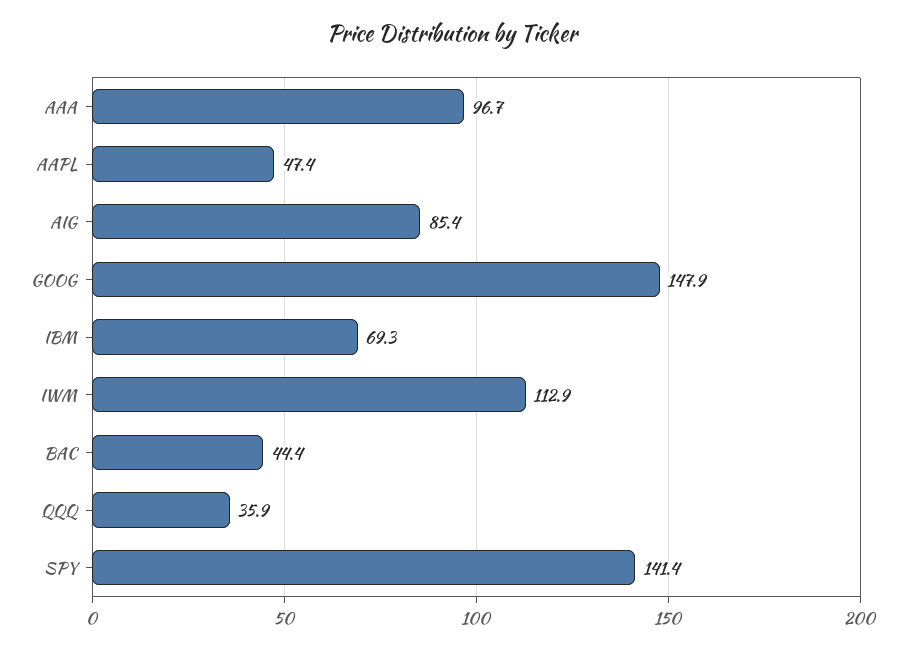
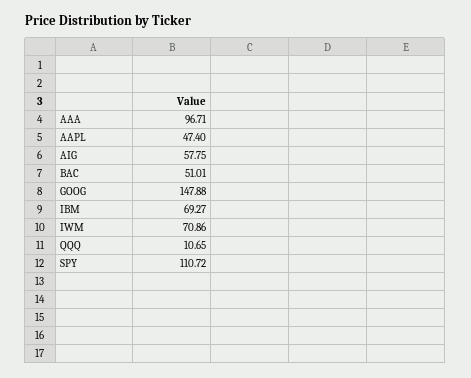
AIG: 85.4 -> 57.75
IWM: 112.9 -> 70.86
BAC: 44.4 -> 51.01
QQQ: 35.9 -> 10.65
SPY: 141.4 -> 110.72

